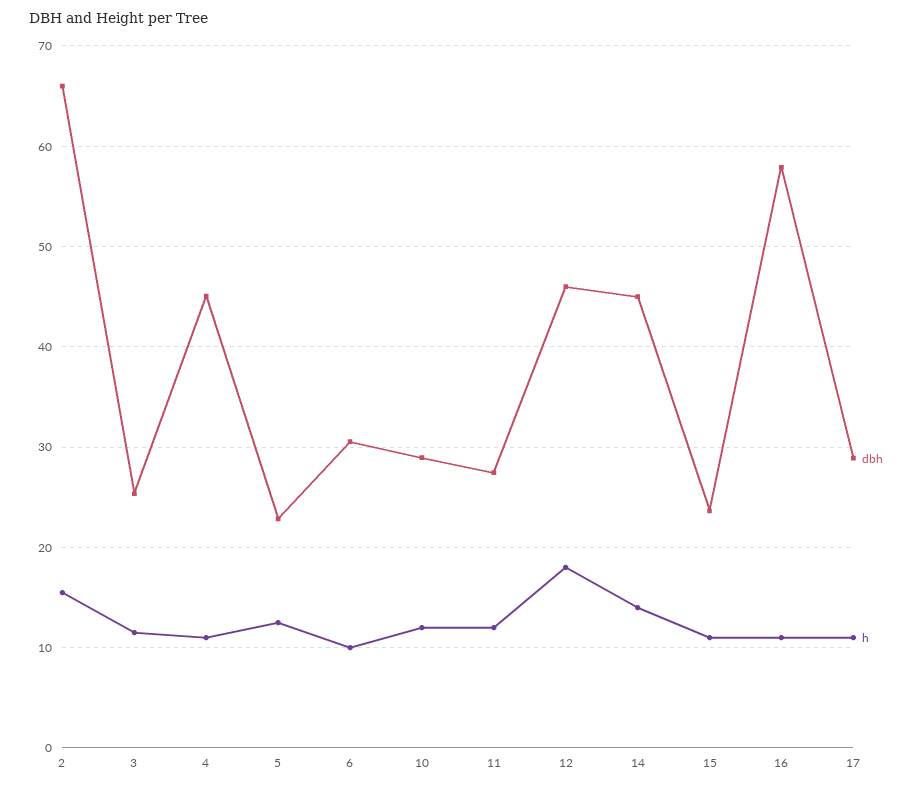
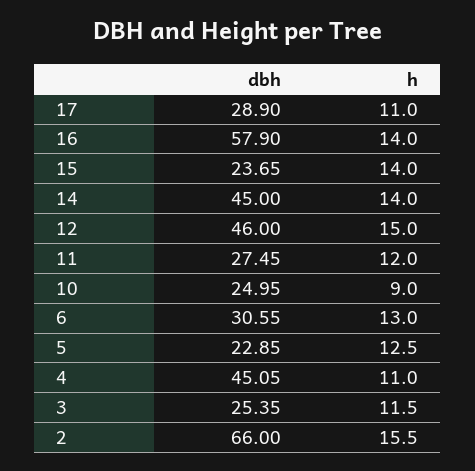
h, 6: 10 -> 13
dbh, 10: 29 -> 24.95
h, 10: 12 -> 9
h, 12: 18 -> 15
h, 15: 11 -> 14
h, 16: 11 -> 14

